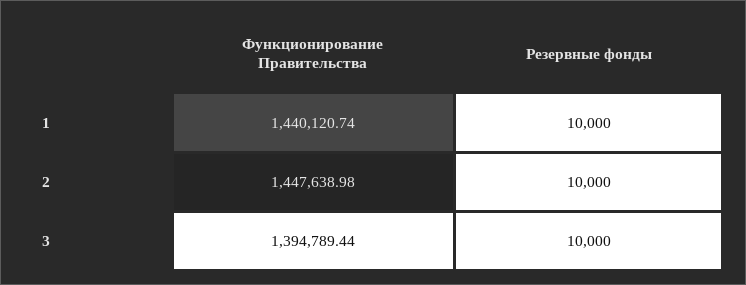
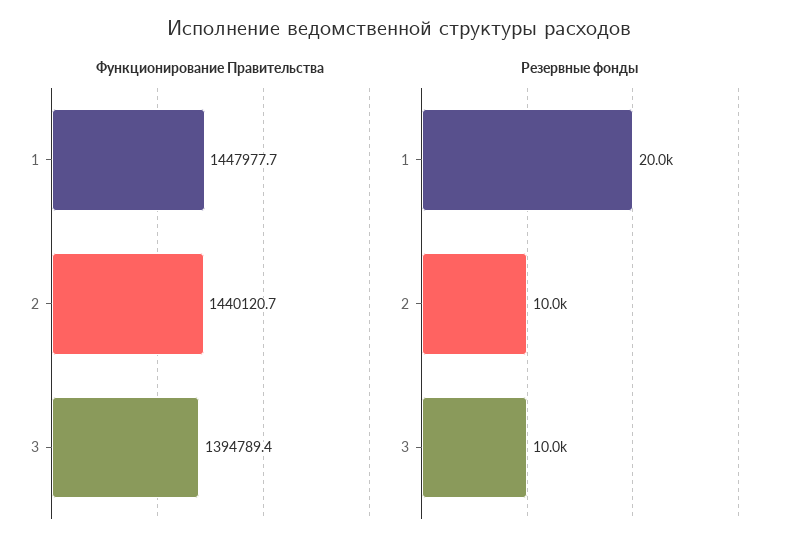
Функционирование Правительства, 1: 1440120.74 -> 1447977.7
Резервные фонды, 1: 10000 -> 20000
Функционирование Правительства, 2: 1447638.98 -> 1440120.7

